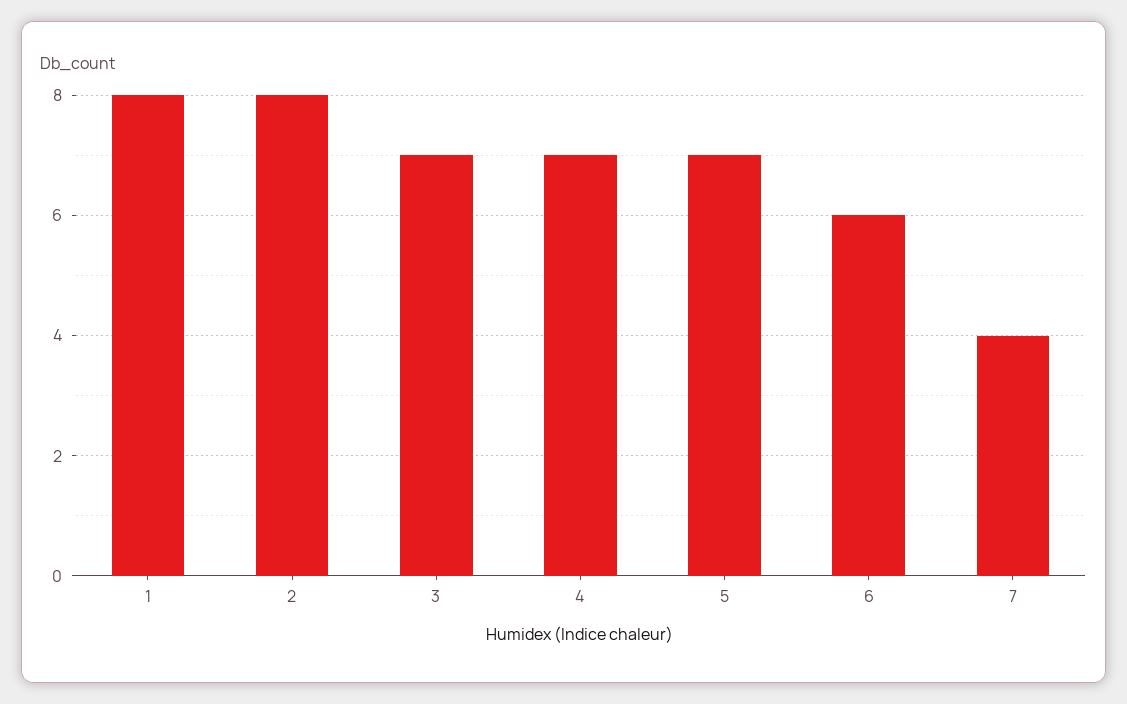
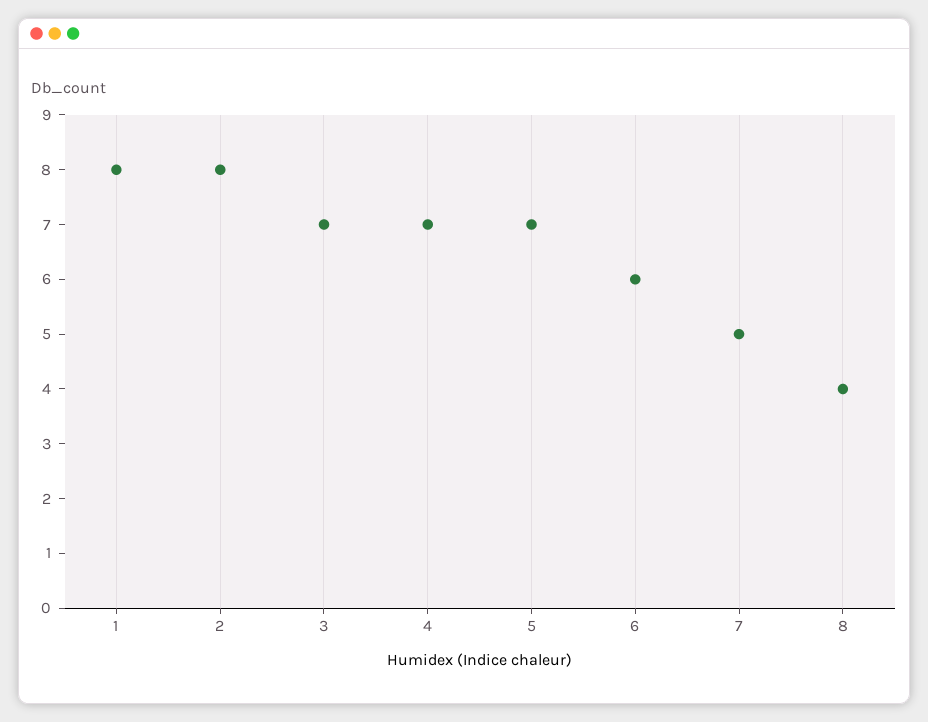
7: 4 -> 5
8: none -> 4

